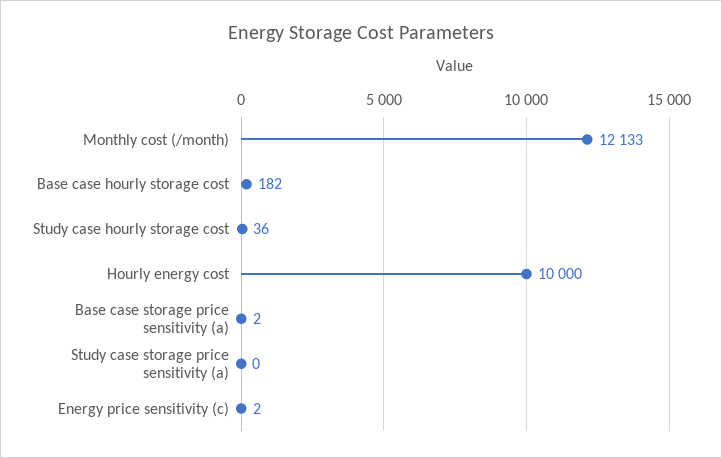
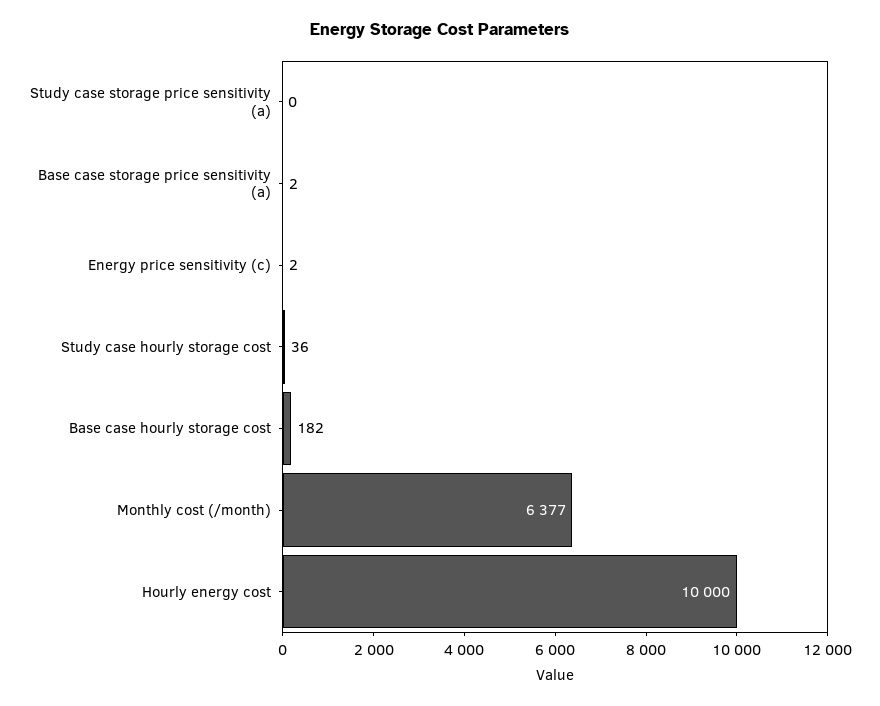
Monthly cost (/month): 12133 -> 6377

